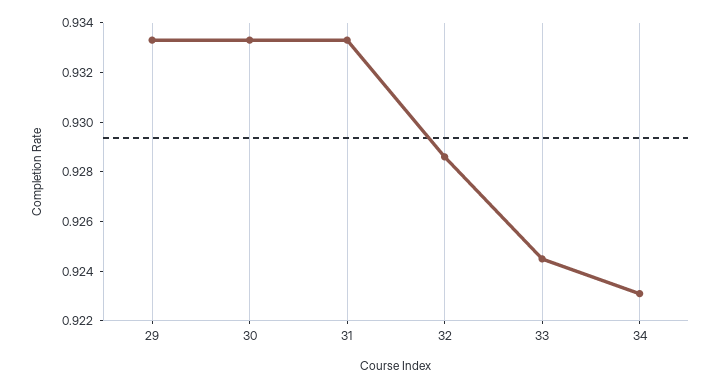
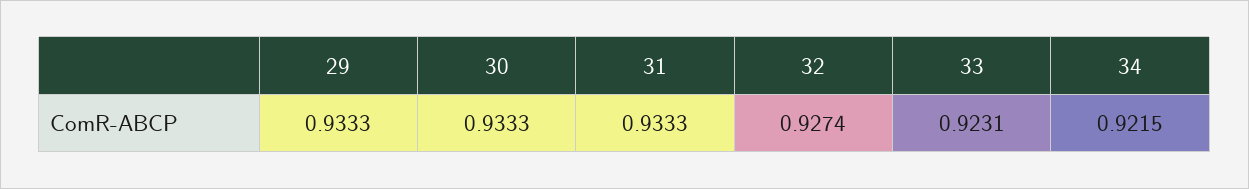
32: 0.9285 -> 0.9274
33: 0.9245 -> 0.9231
34: 0.923 -> 0.9215

